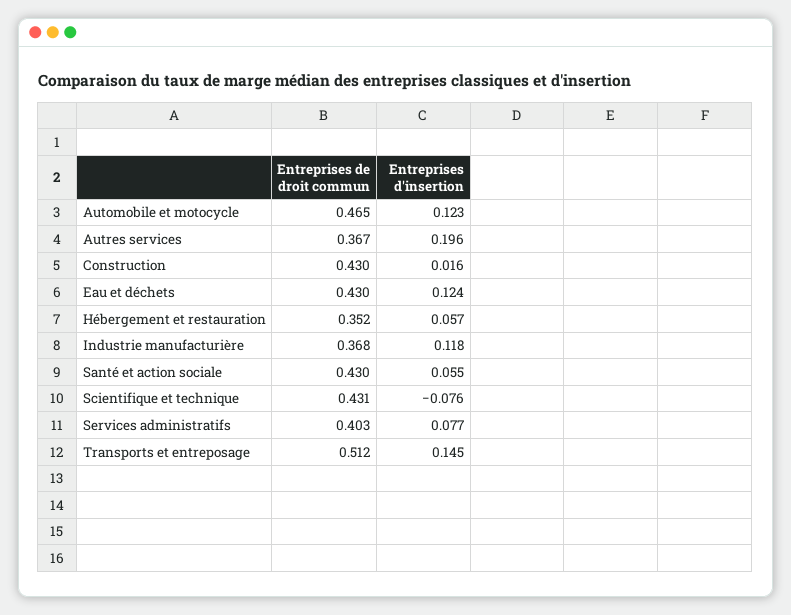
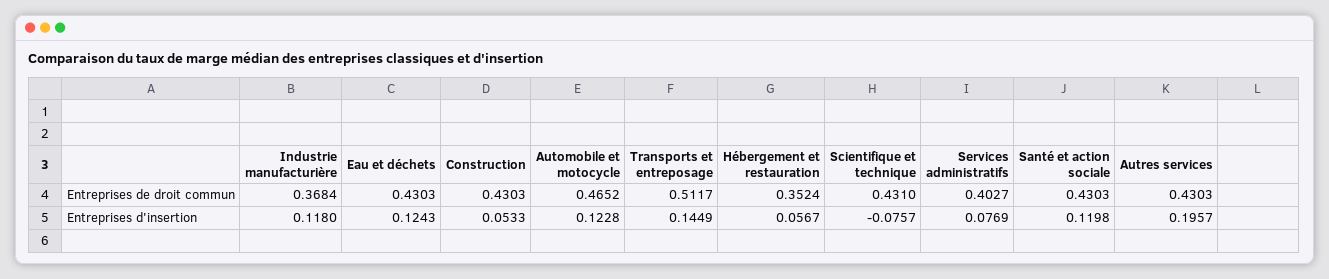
Entreprises de droit commun, Autres services: 0.367 -> 0.4303
Entreprises d'insertion, Construction: 0.016 -> 0.0533
Entreprises d'insertion, Santé et action sociale: 0.055 -> 0.1198

